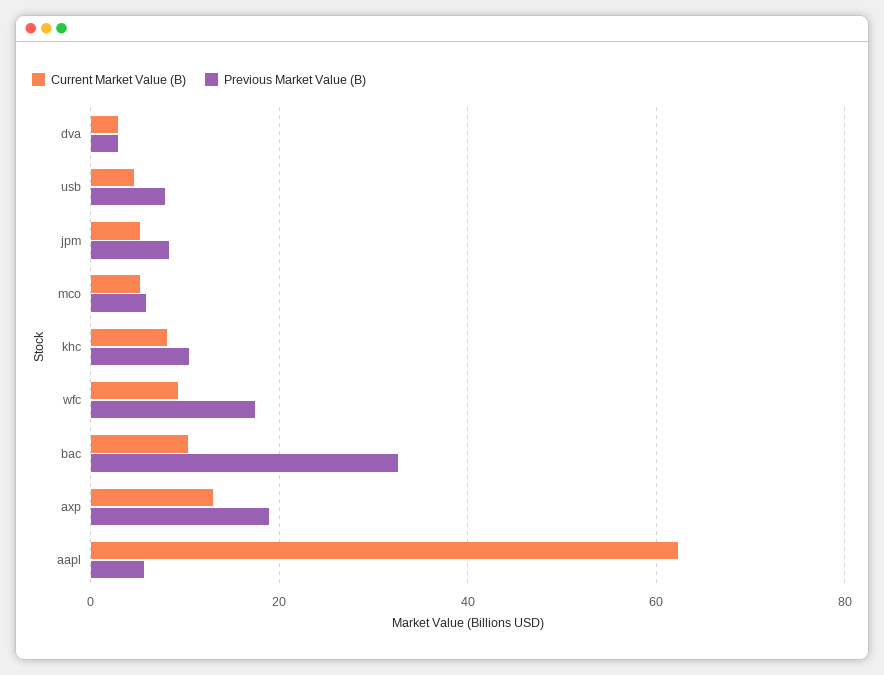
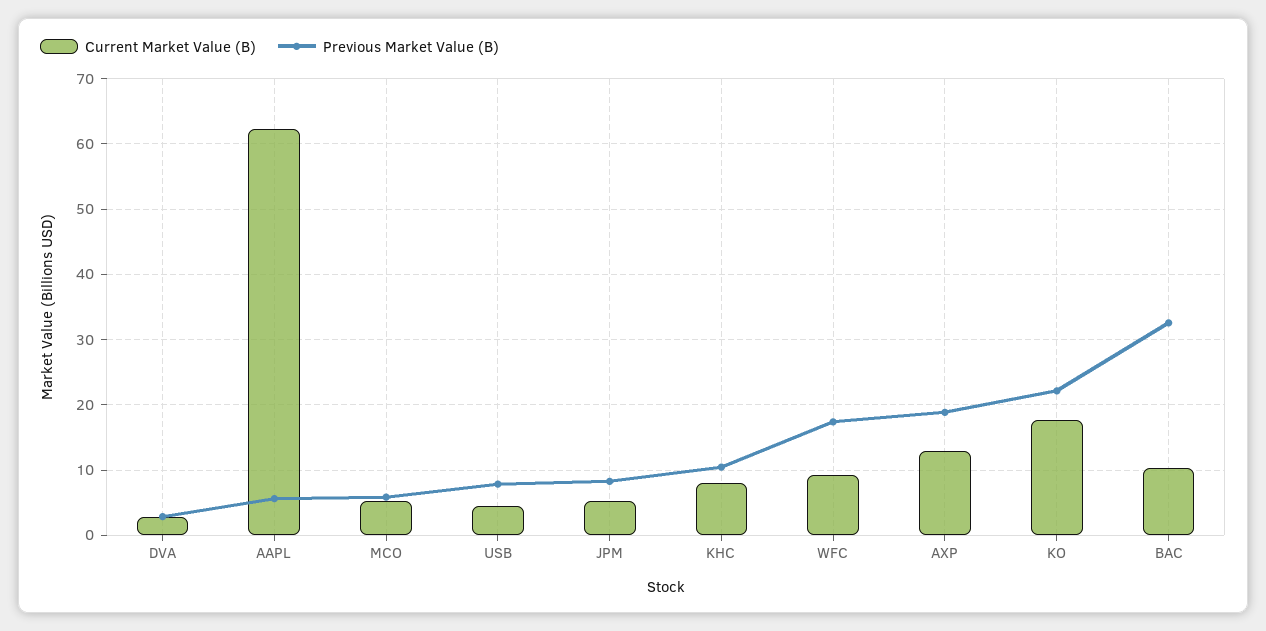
Current Market Value (B), KO: none -> 18
Previous Market Value (B), KO: none -> 22

